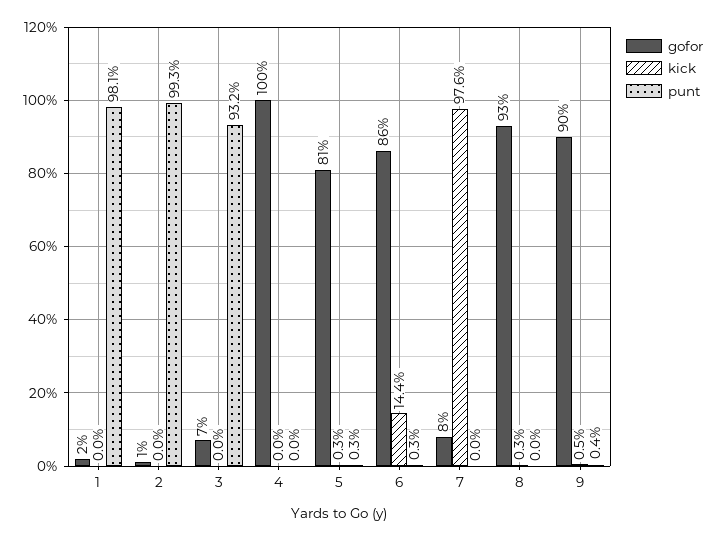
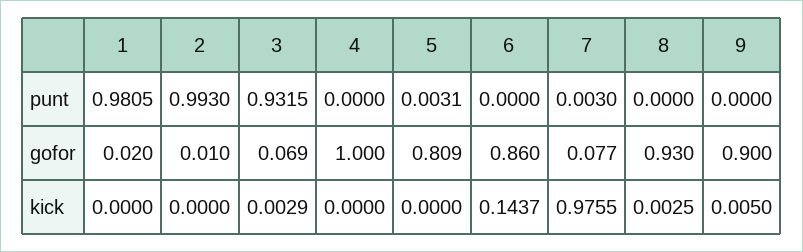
kick, 3: 0 -> 0.0029
kick, 5: 0.003 -> 0
punt, 6: 0.003 -> 0
punt, 7: 0 -> 0.003
punt, 9: 0.004 -> 0

